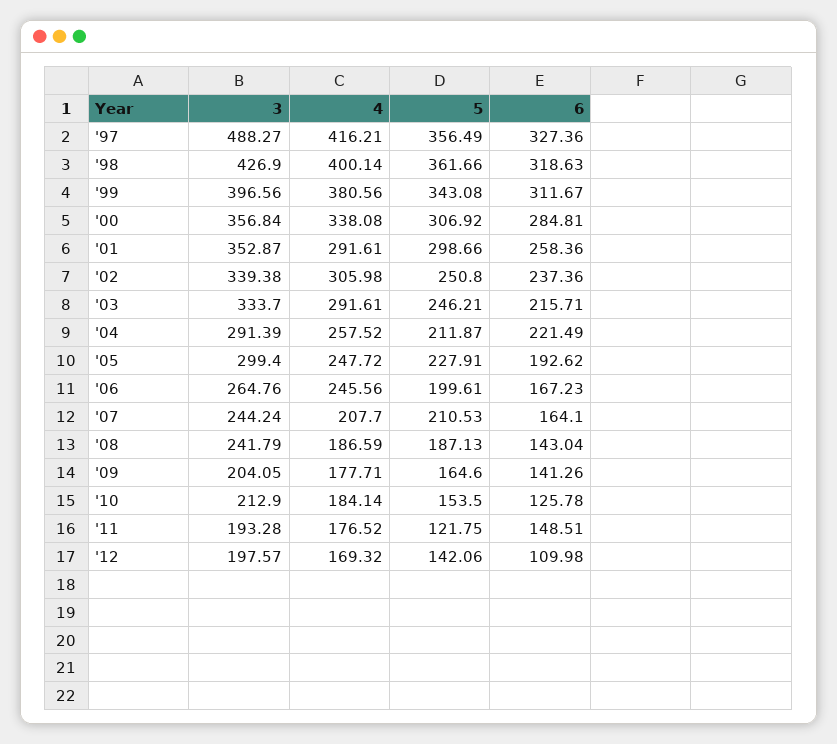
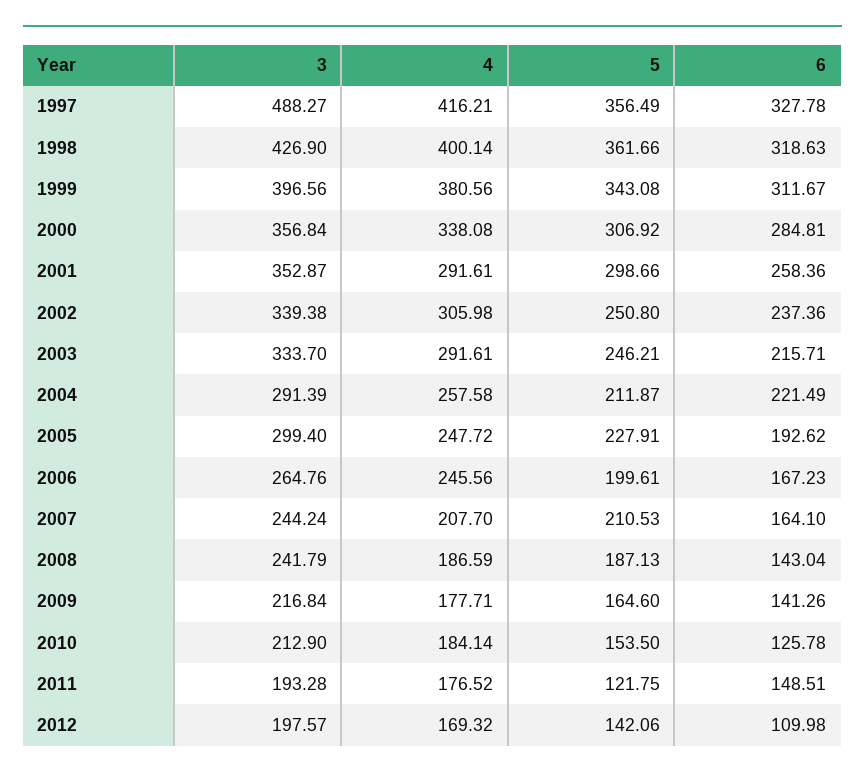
6, '97: 327.36 -> 327.78
4, '04: 257.52 -> 257.58
3, '09: 204.05 -> 216.84

